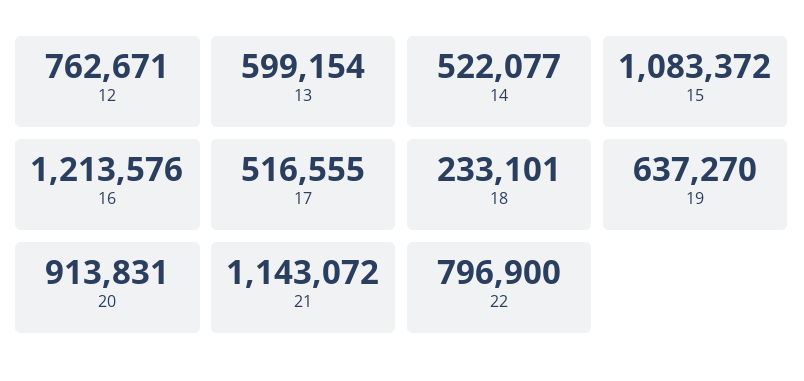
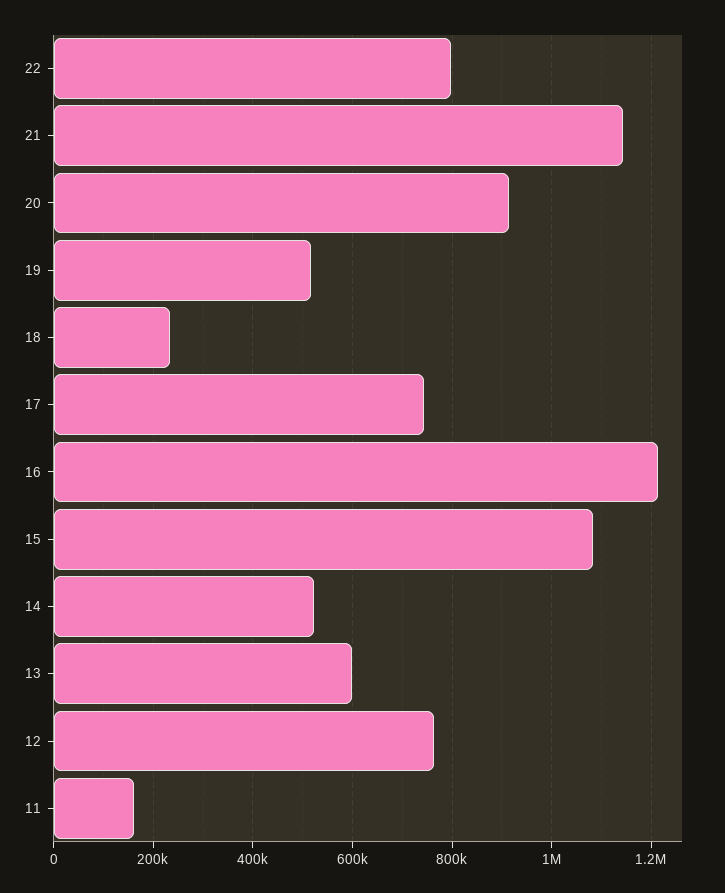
17: 516555 -> 740000
19: 637270 -> 520000
11: none -> 160000

